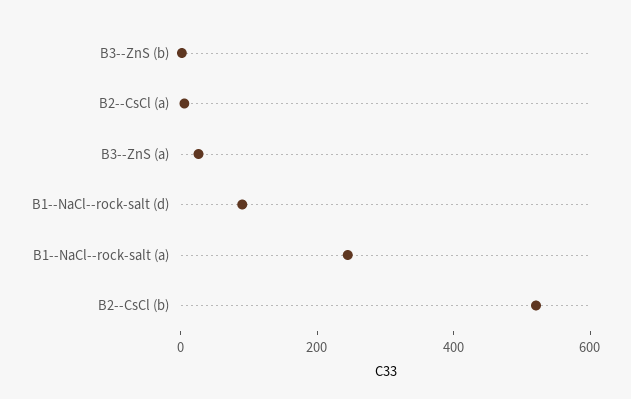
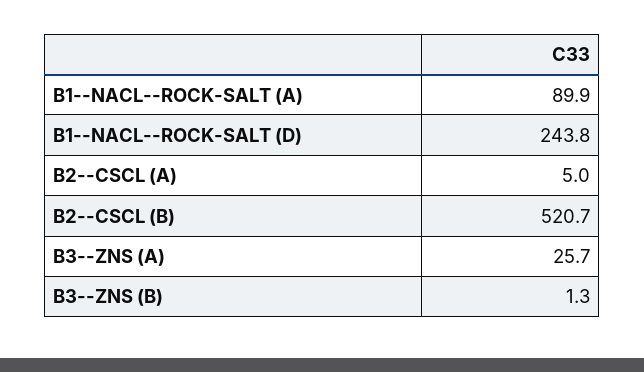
B1--NaCl--rock-salt (d): 100 -> 243.8
B1--NaCl--rock-salt (a): 250 -> 89.9

